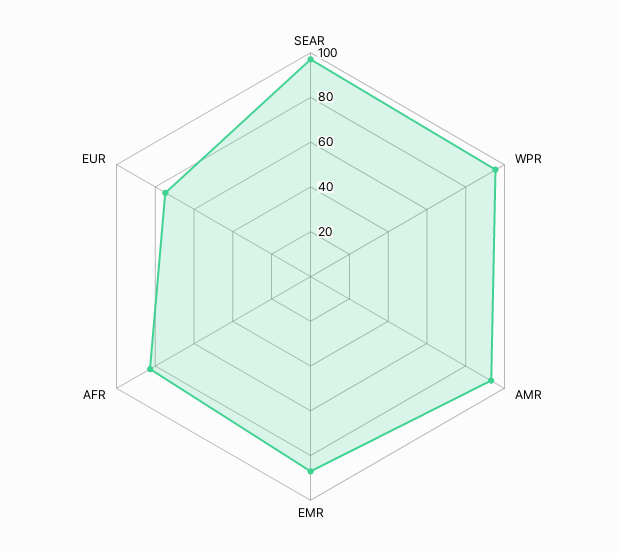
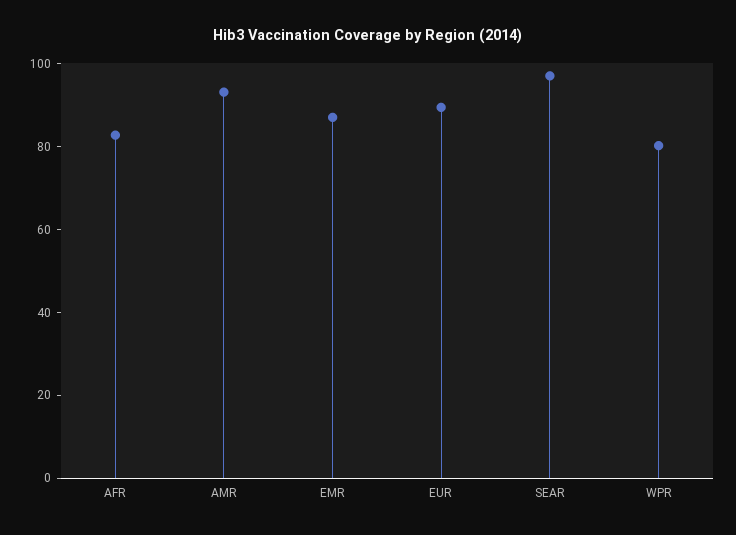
WPR: 95 -> 80
EUR: 75 -> 90

